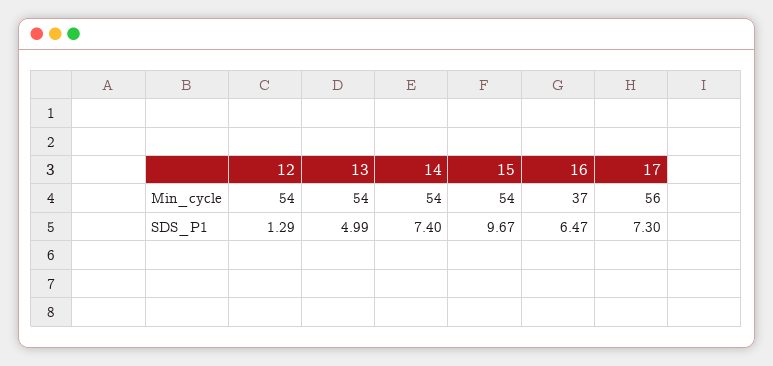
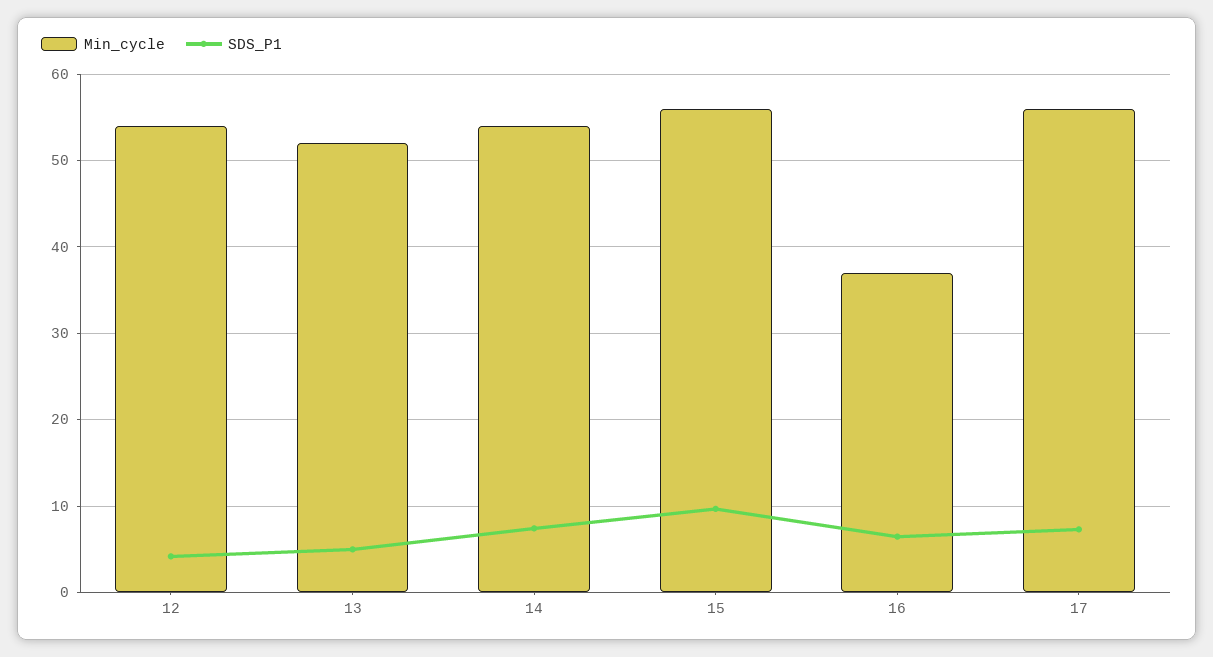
Min_cycle, 13: 54 -> 52
Min_cycle, 15: 54 -> 56
SDS_P1, 12: 1.29 -> 4

